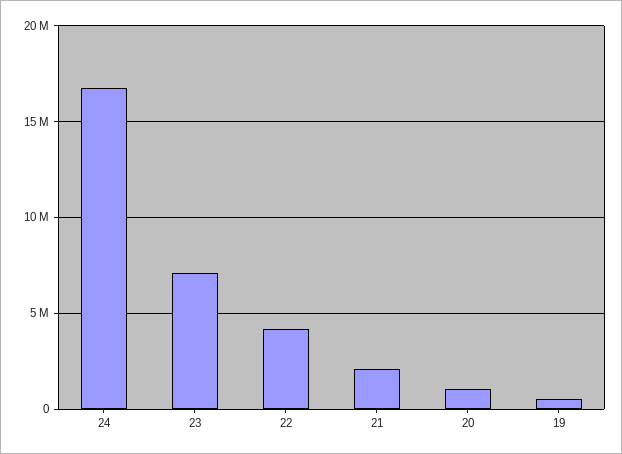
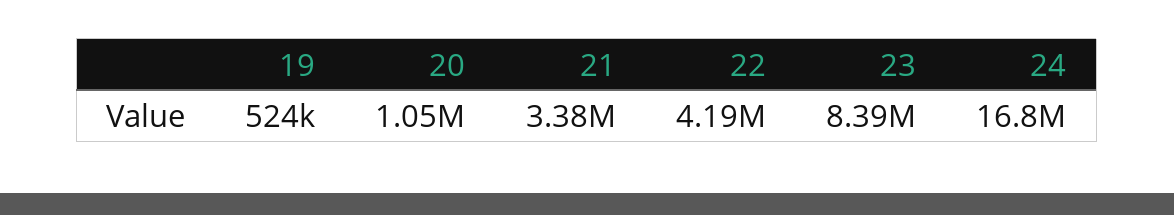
23: 7000000 -> 8390000
21: 2000000 -> 3380000

